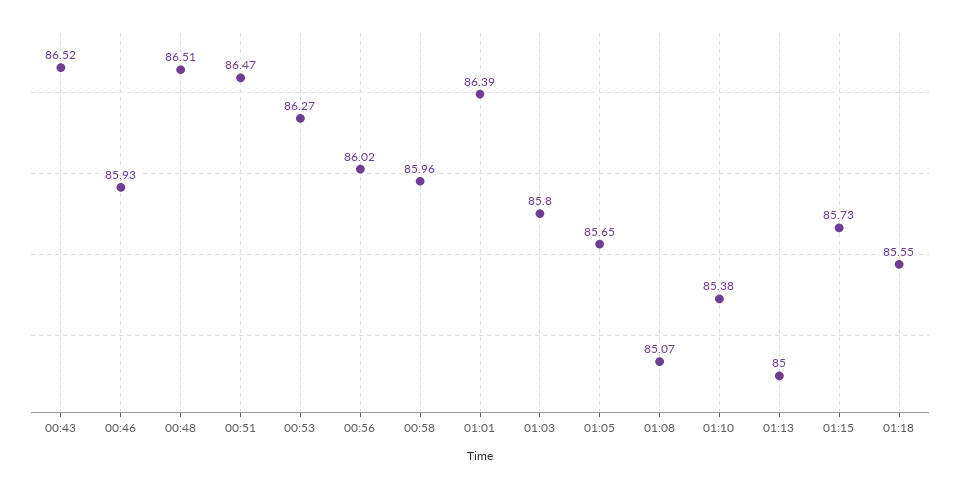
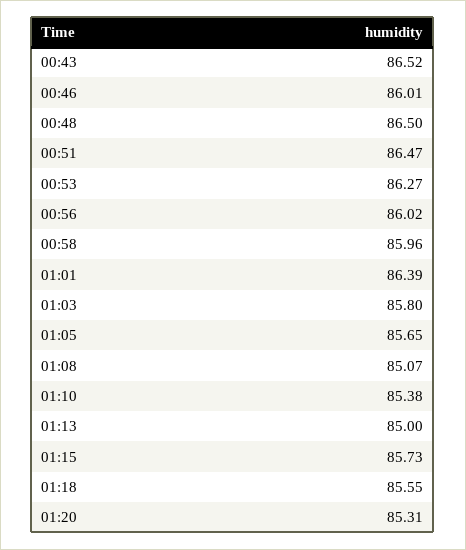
00:46: 85.93 -> 86.01
00:48: 86.51 -> 86.5
01:20: none -> 85.31

